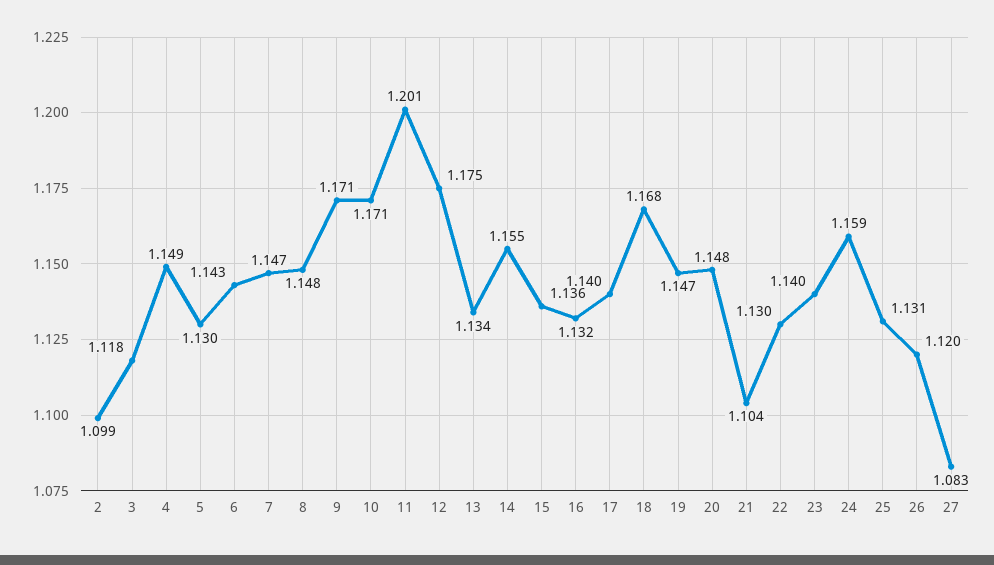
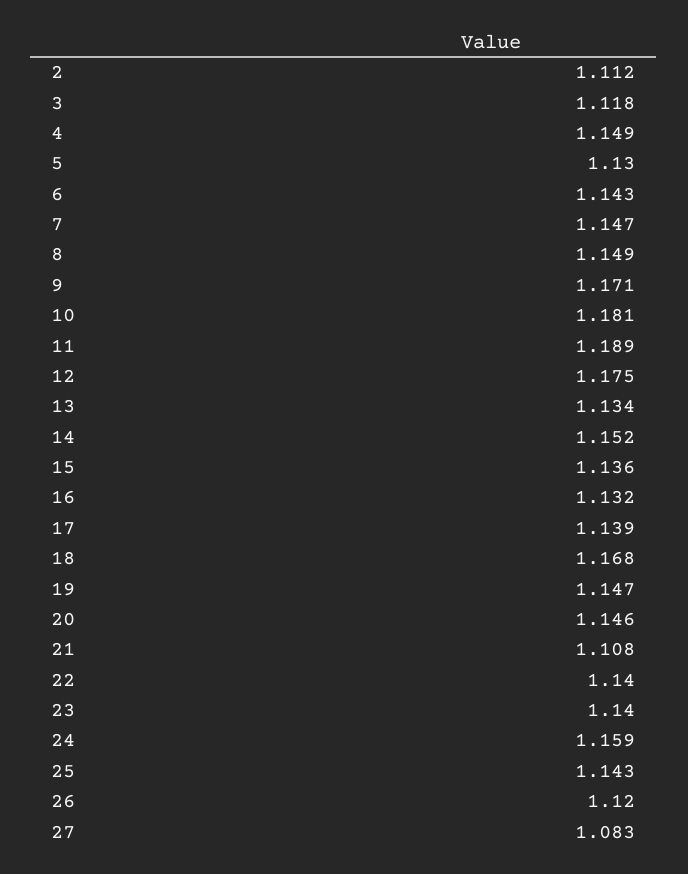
2: 1.099 -> 1.112
8: 1.148 -> 1.149
10: 1.171 -> 1.181
11: 1.201 -> 1.189
14: 1.155 -> 1.152
17: 1.14 -> 1.139
20: 1.148 -> 1.146
21: 1.104 -> 1.108
22: 1.13 -> 1.14
25: 1.131 -> 1.143

